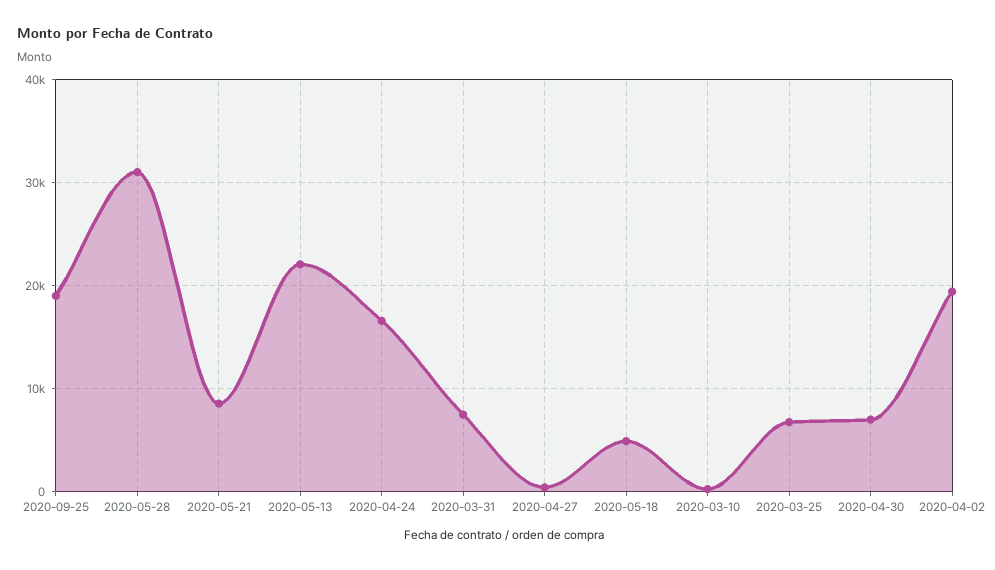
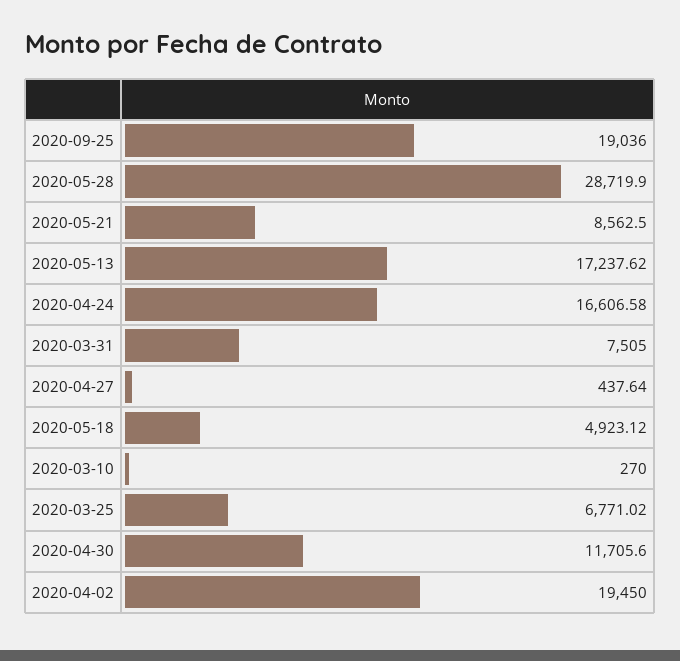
2020-05-28: 31000 -> 28719.9
2020-05-13: 22000 -> 17237.62
2020-04-30: 7000 -> 11705.6

